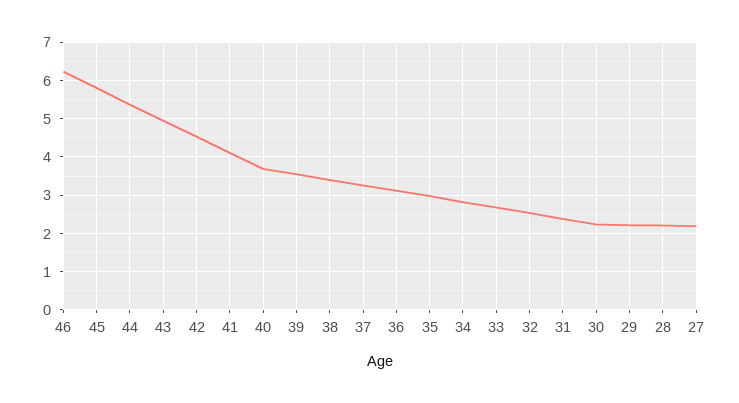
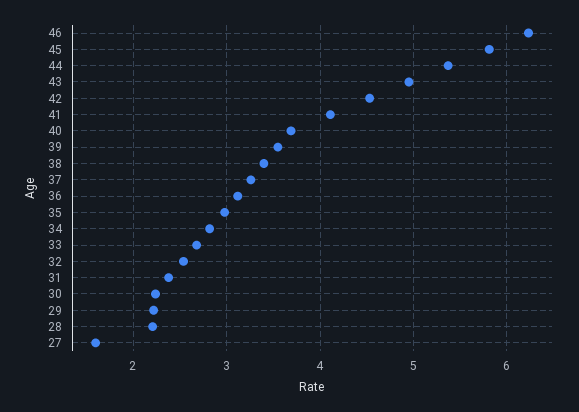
27: 2.2 -> 1.6

